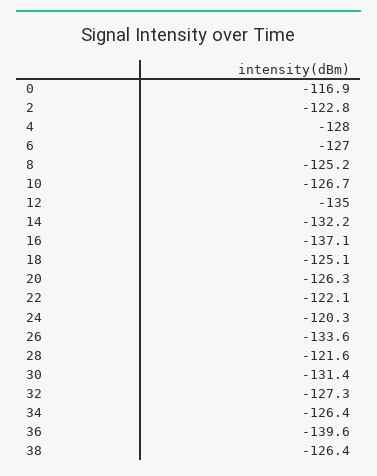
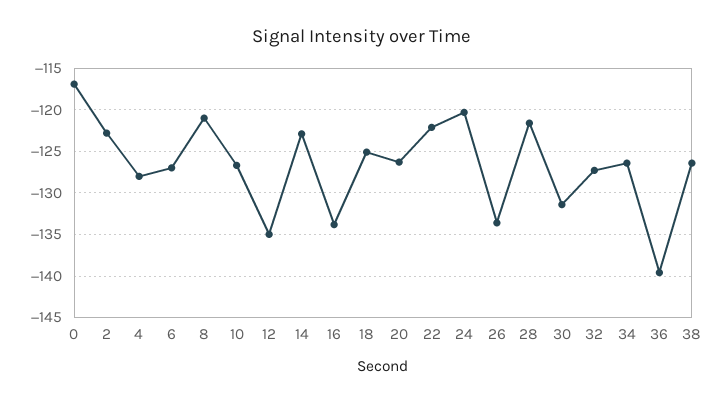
8: -125.2 -> -121
14: -132.2 -> -123
16: -137.1 -> -134

